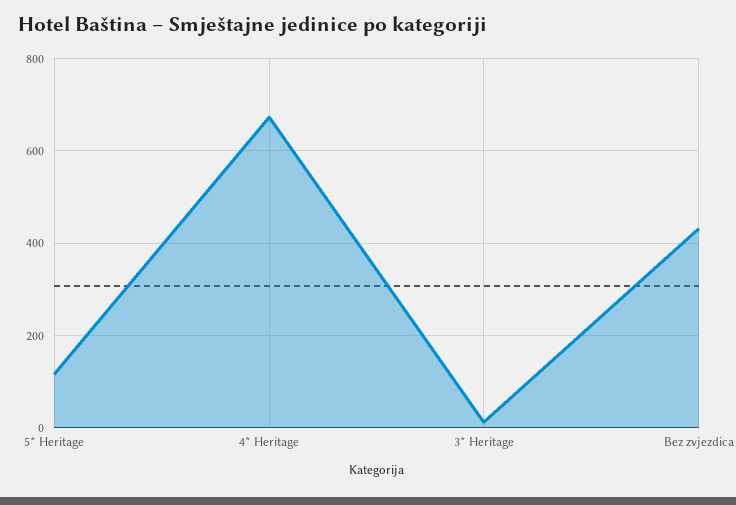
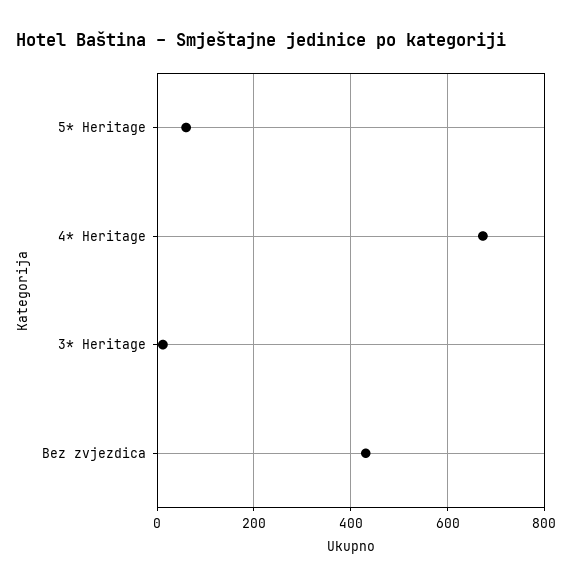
5* Heritage: 120 -> 60

